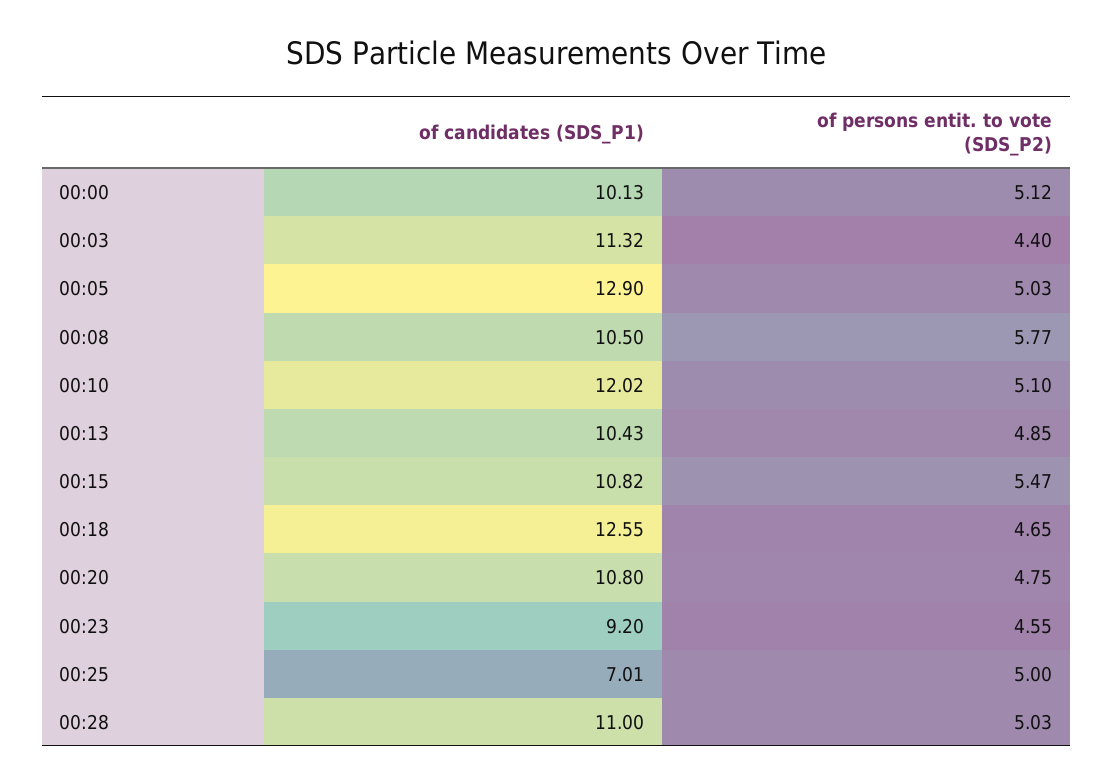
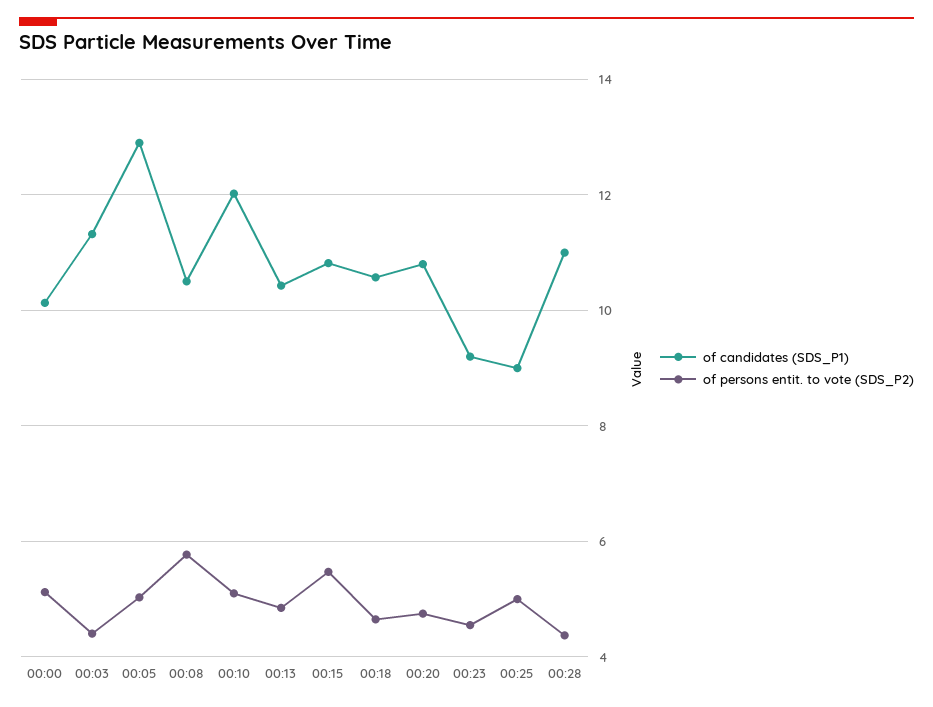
of candidates (SDS_P1), 00:18: 12.55 -> 10.6
of candidates (SDS_P1), 00:25: 7.01 -> 9
of persons entit. to vote (SDS_P2), 00:28: 5.03 -> 4.4

